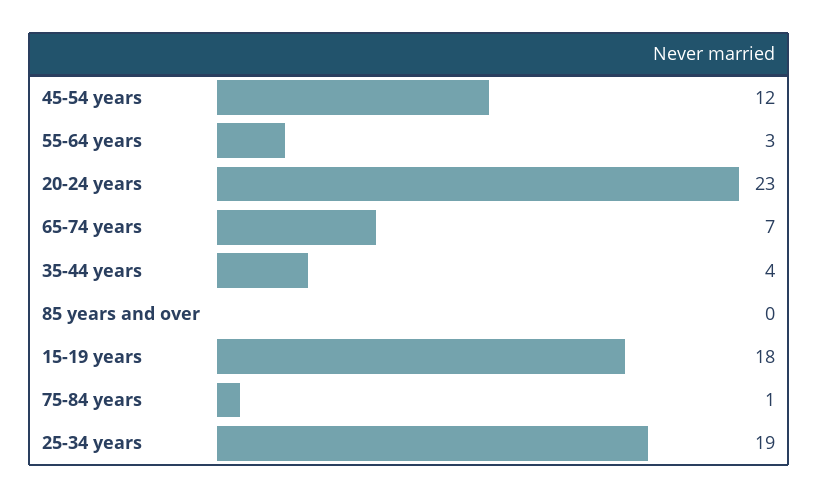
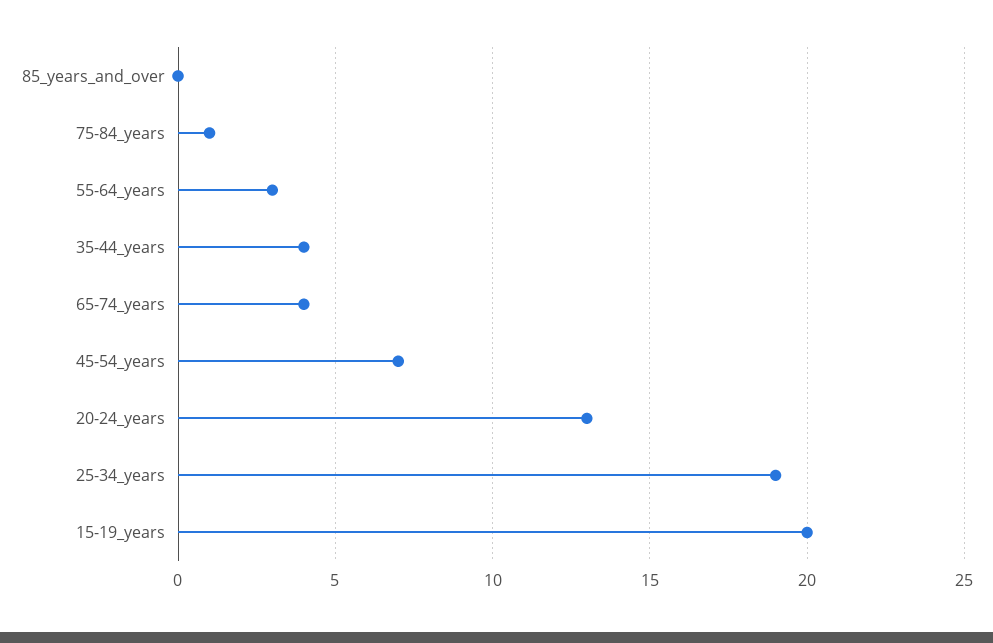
45-54 years: 12 -> 7
20-24 years: 23 -> 13
65-74 years: 7 -> 4
15-19 years: 18 -> 20

